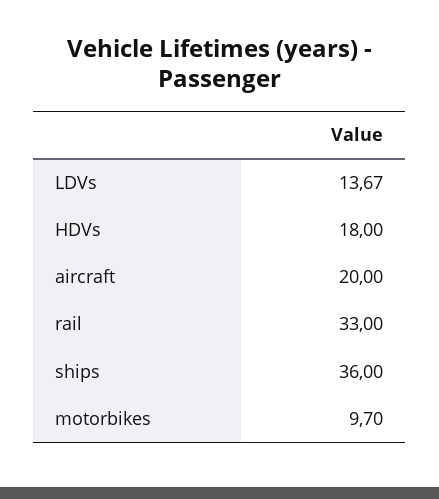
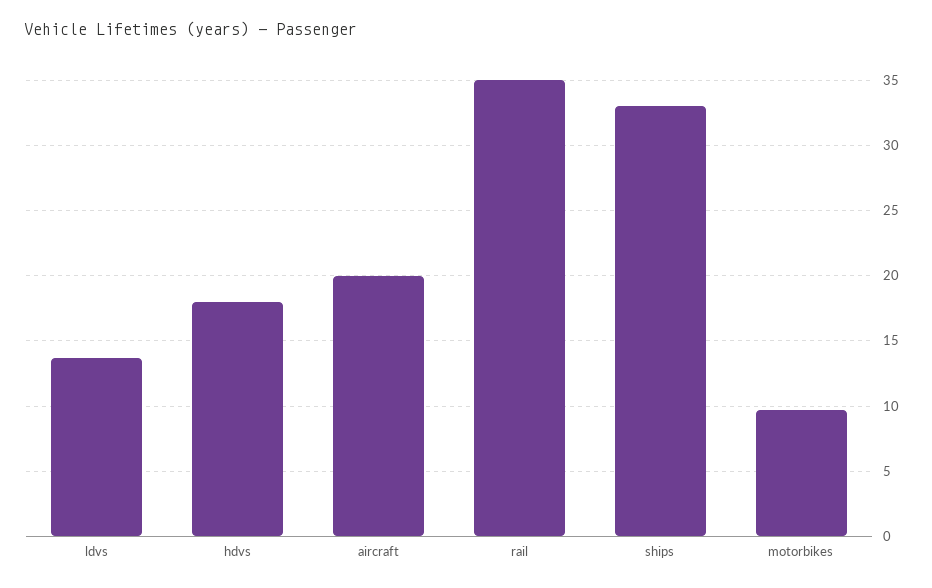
rail: 33 -> 35
ships: 36 -> 33

